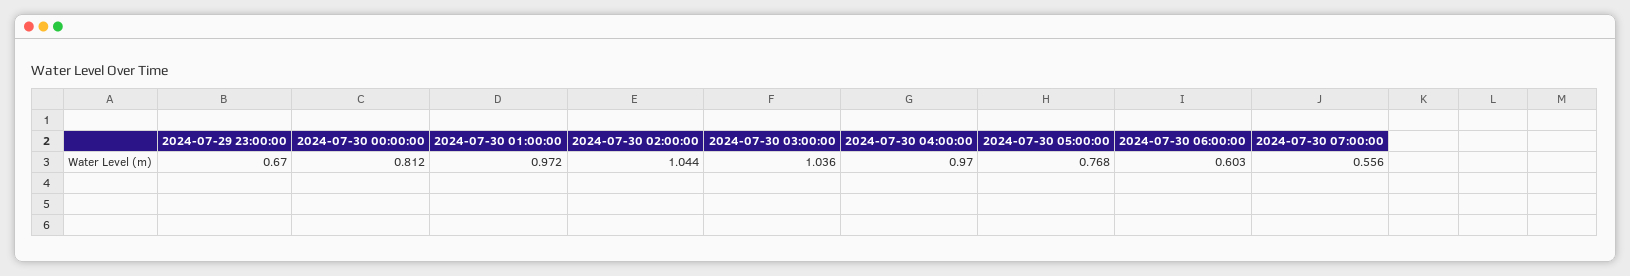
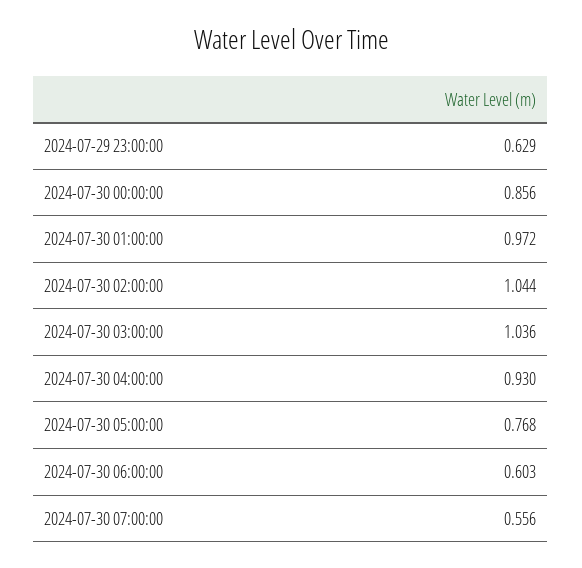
2024-07-29 23:00:00: 0.67 -> 0.629
2024-07-30 00:00:00: 0.812 -> 0.856
2024-07-30 04:00:00: 0.97 -> 0.93

